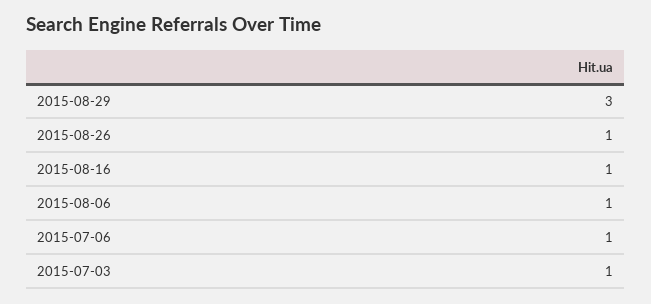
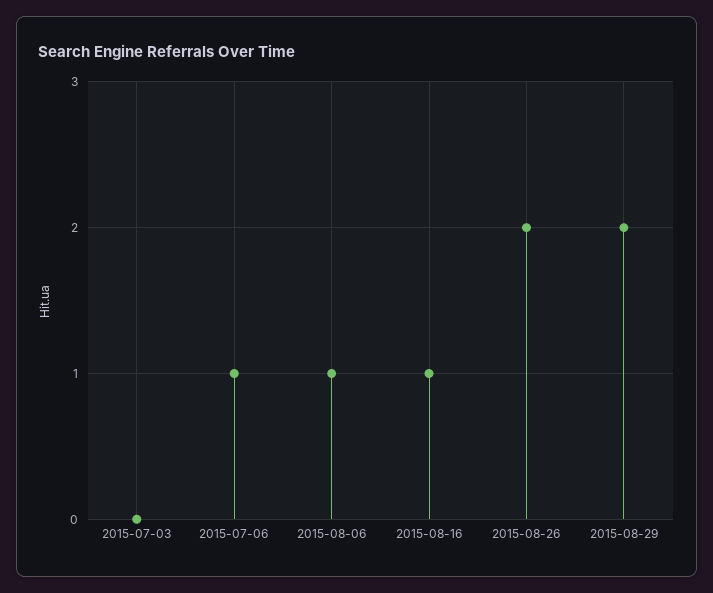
2015-08-29: 3 -> 2
2015-08-26: 1 -> 2
2015-07-03: 1 -> 0

